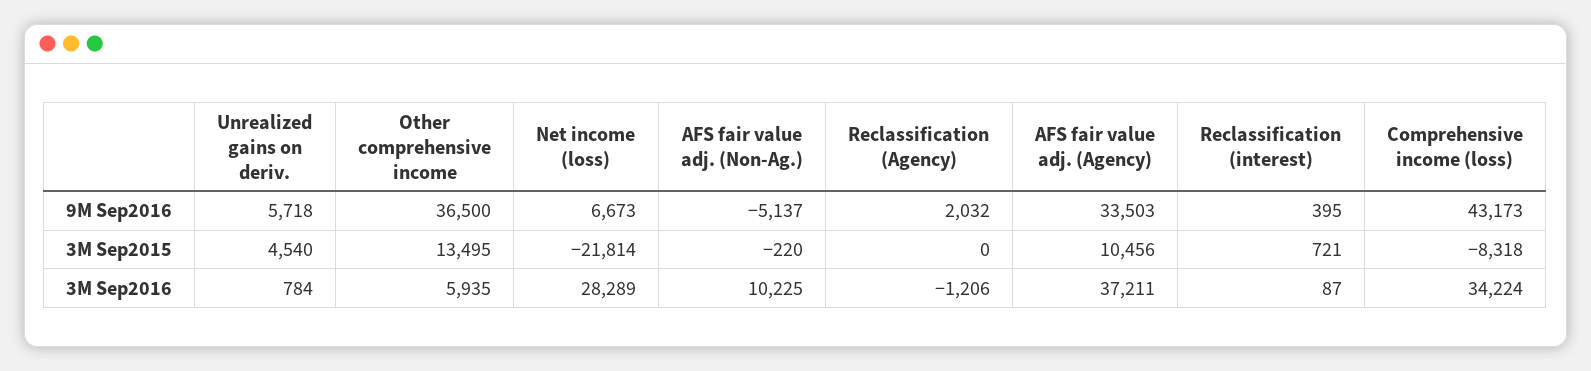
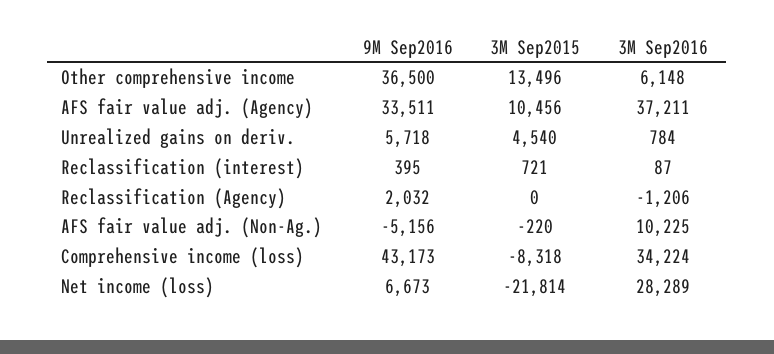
AFS fair value adj. (Non-Ag.), 9M Sep2016: -5137 -> -5156
AFS fair value adj. (Agency), 9M Sep2016: 33503 -> 33511
Other comprehensive income, 3M Sep2015: 13495 -> 13496
Other comprehensive income, 3M Sep2016: 5935 -> 6148

